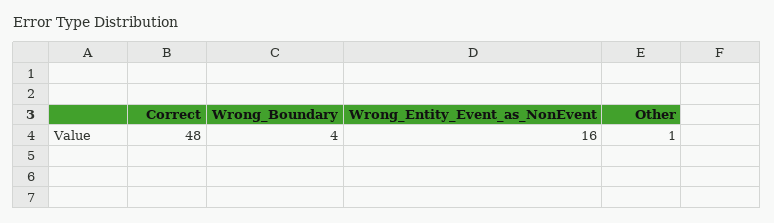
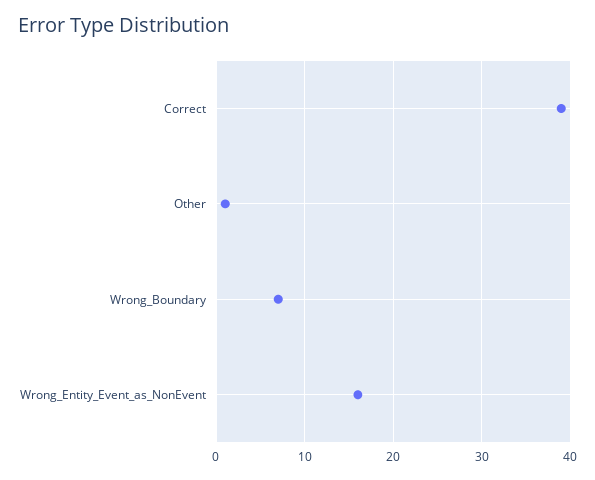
Correct: 48 -> 39
Wrong_Boundary: 4 -> 7

